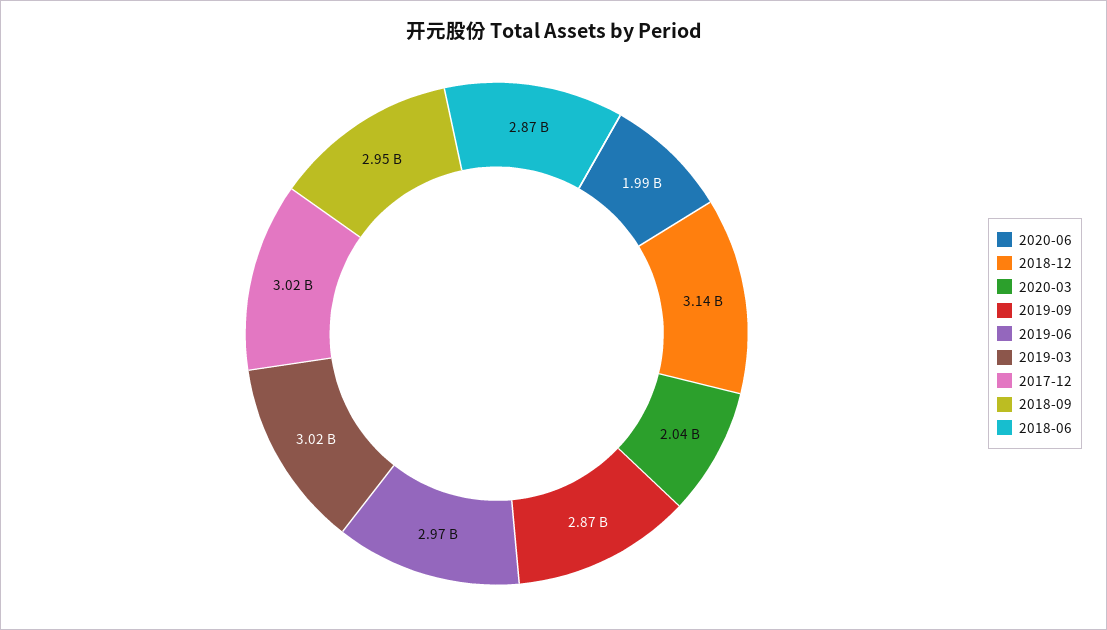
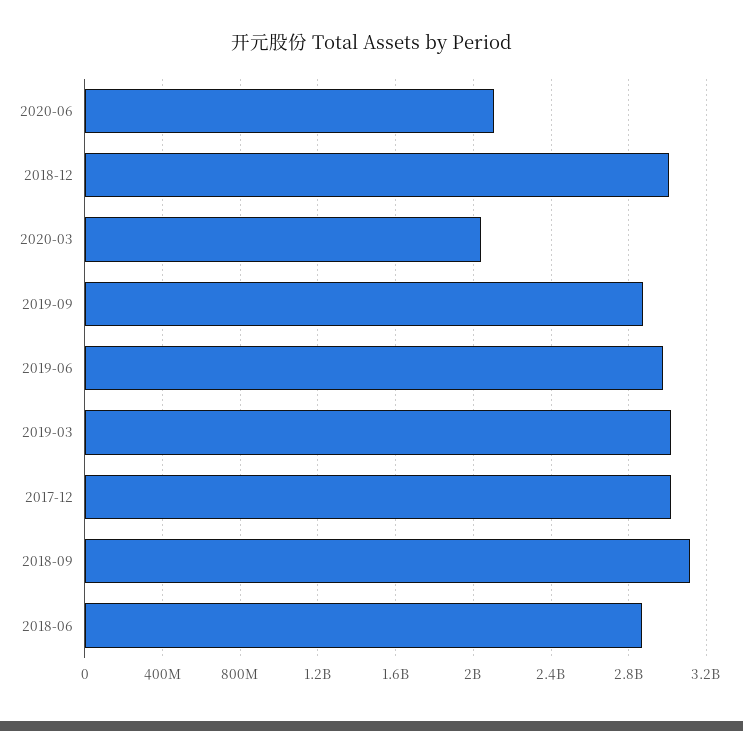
2020-06: 1990000000 -> 2100000000
2018-12: 3140000000 -> 3000000000
2018-09: 2950000000 -> 3100000000

